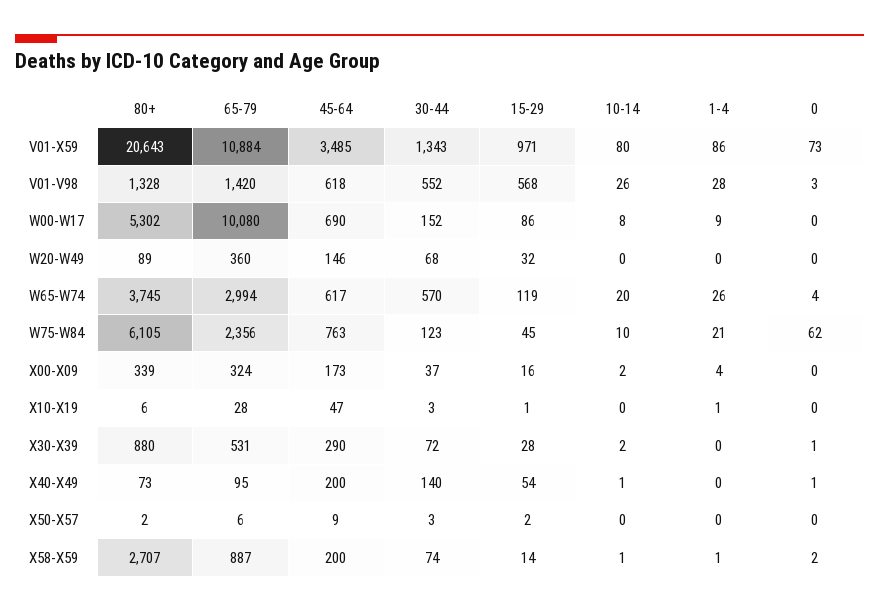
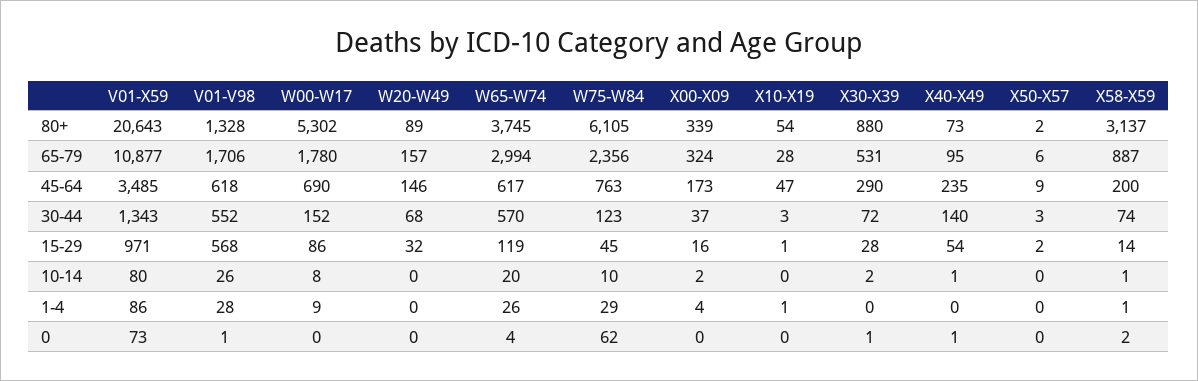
65-79, V01-X59: 10884 -> 10877
65-79, V01-V98: 1420 -> 1706
0, V01-V98: 3 -> 1
65-79, W00-W17: 10080 -> 1780
65-79, W20-W49: 360 -> 157
1-4, W75-W84: 21 -> 29
80+, X10-X19: 6 -> 54
45-64, X40-X49: 200 -> 235
80+, X58-X59: 2707 -> 3137

